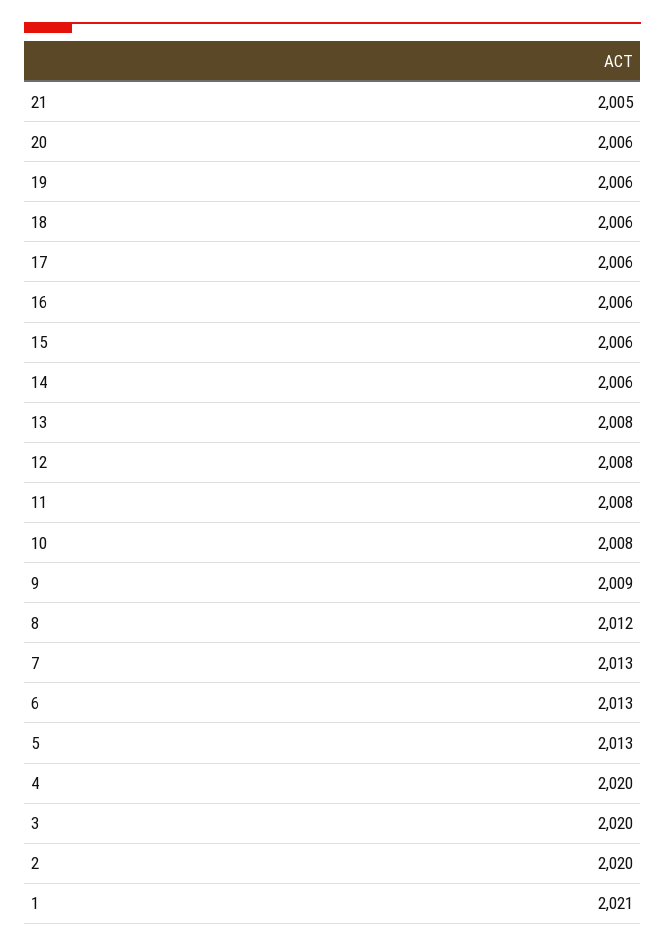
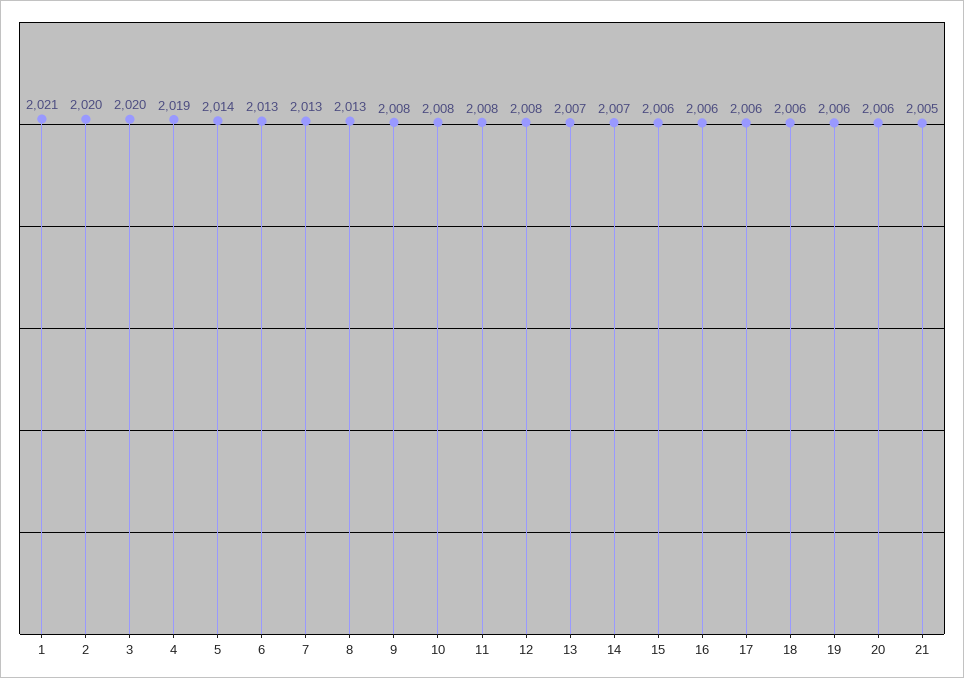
14: 2006 -> 2007
13: 2008 -> 2007
9: 2009 -> 2008
8: 2012 -> 2013
5: 2013 -> 2014
4: 2020 -> 2019

